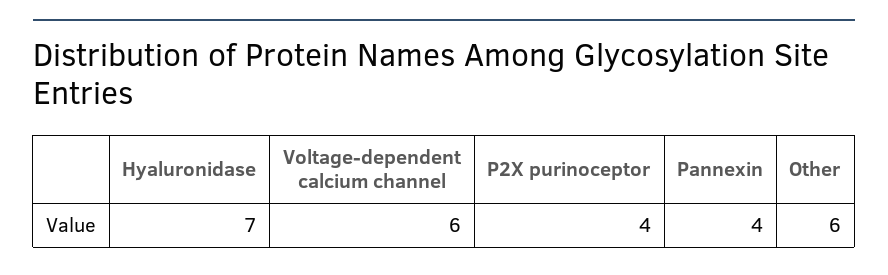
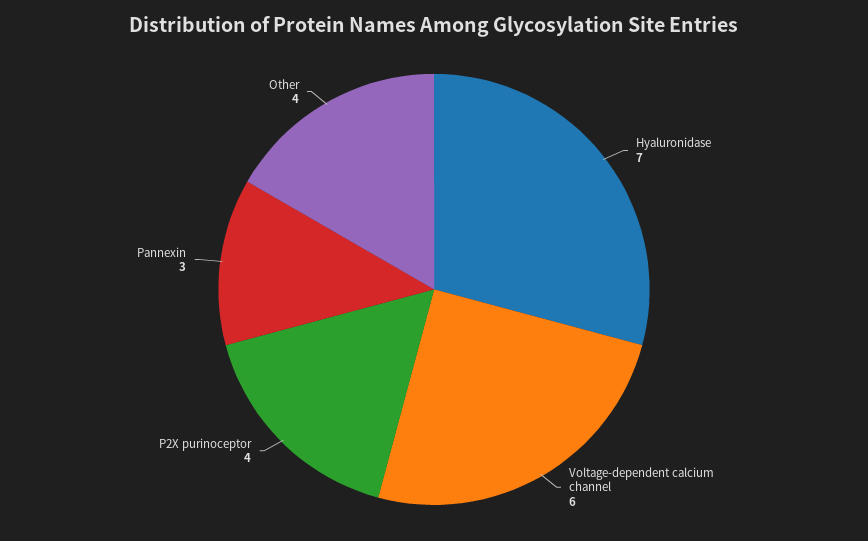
Pannexin: 4 -> 3
Other: 6 -> 4

